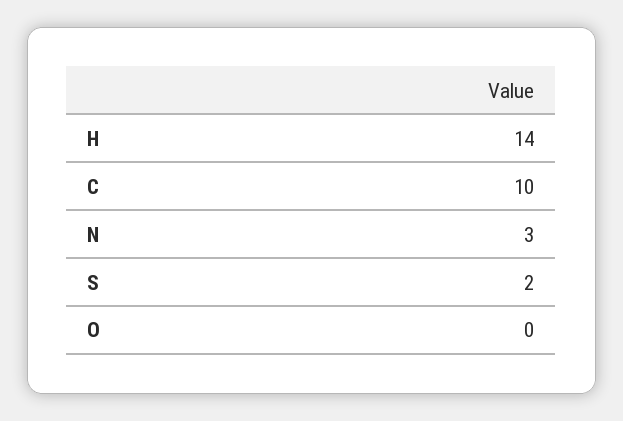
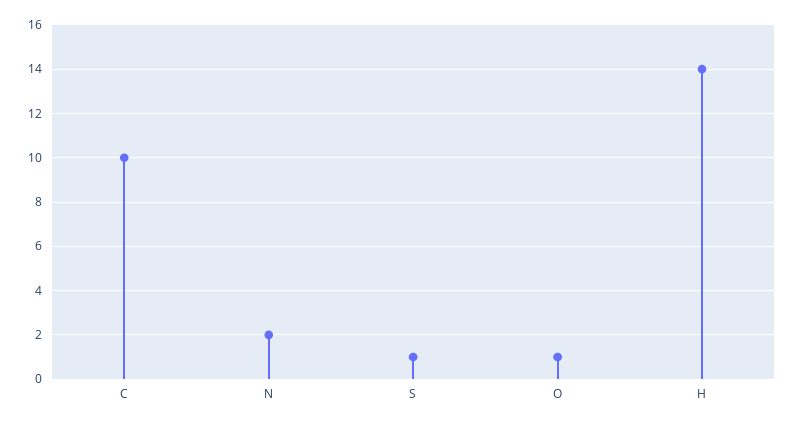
N: 3 -> 2
S: 2 -> 1
O: 0 -> 1

